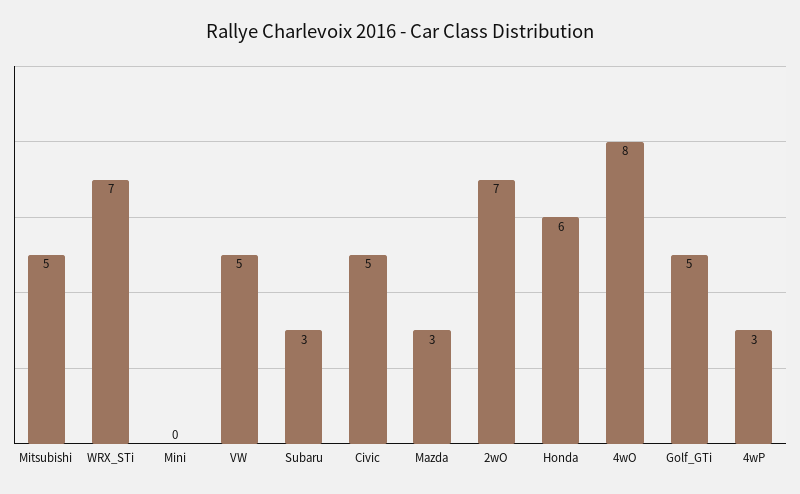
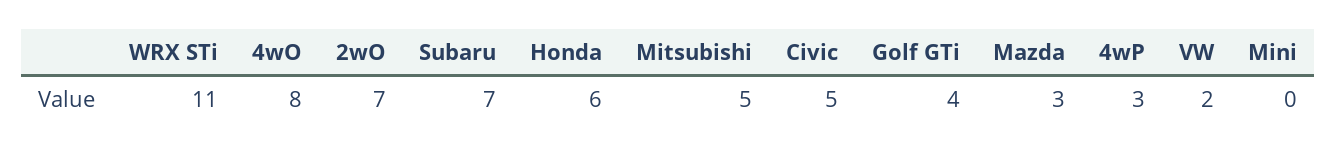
WRX_STi: 7 -> 11
VW: 5 -> 2
Subaru: 3 -> 7
Golf_GTi: 5 -> 4

